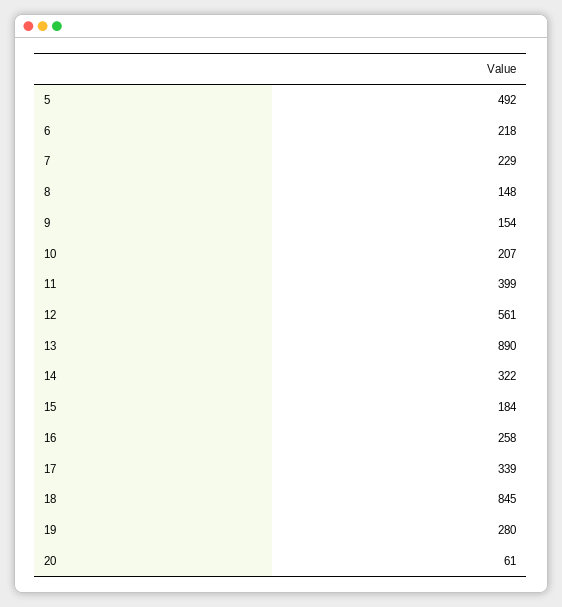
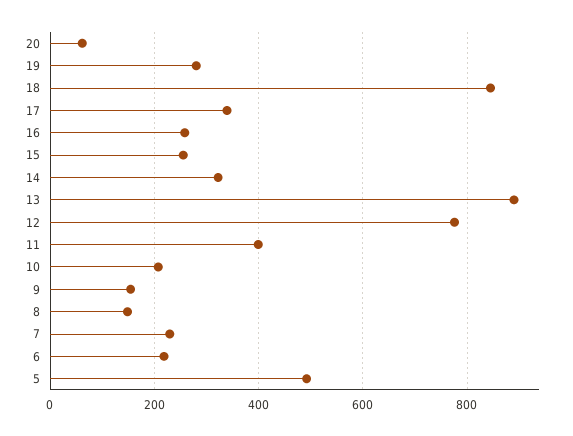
12: 561 -> 780
15: 184 -> 260

